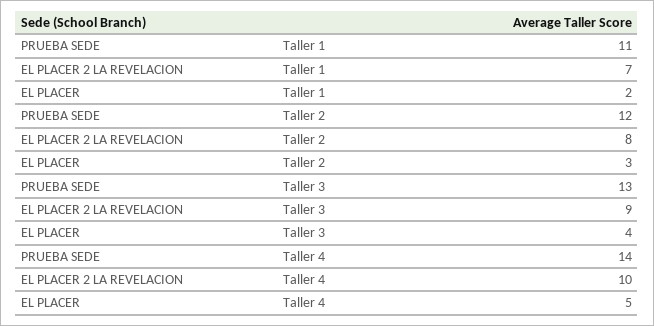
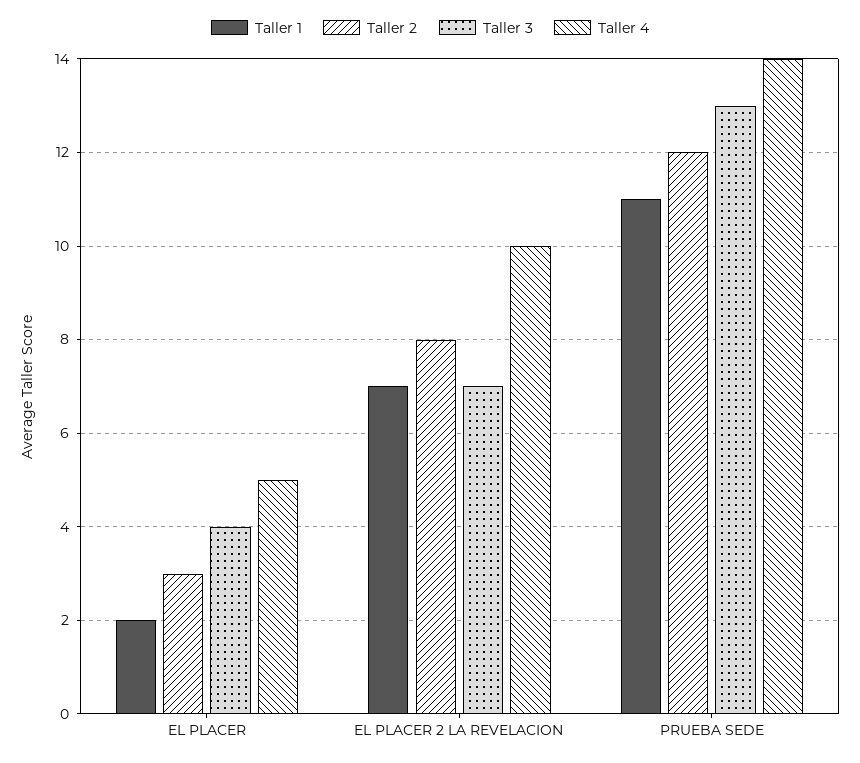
Taller 3, EL PLACER 2 LA REVELACION: 9 -> 7

